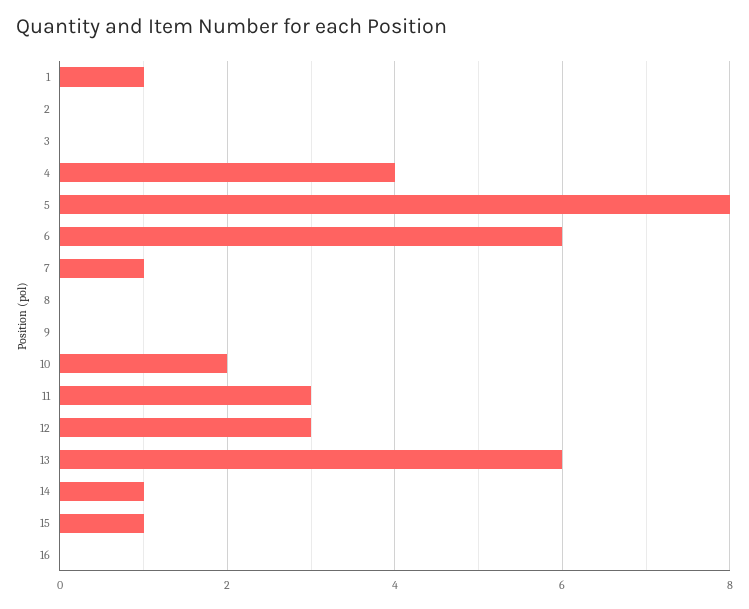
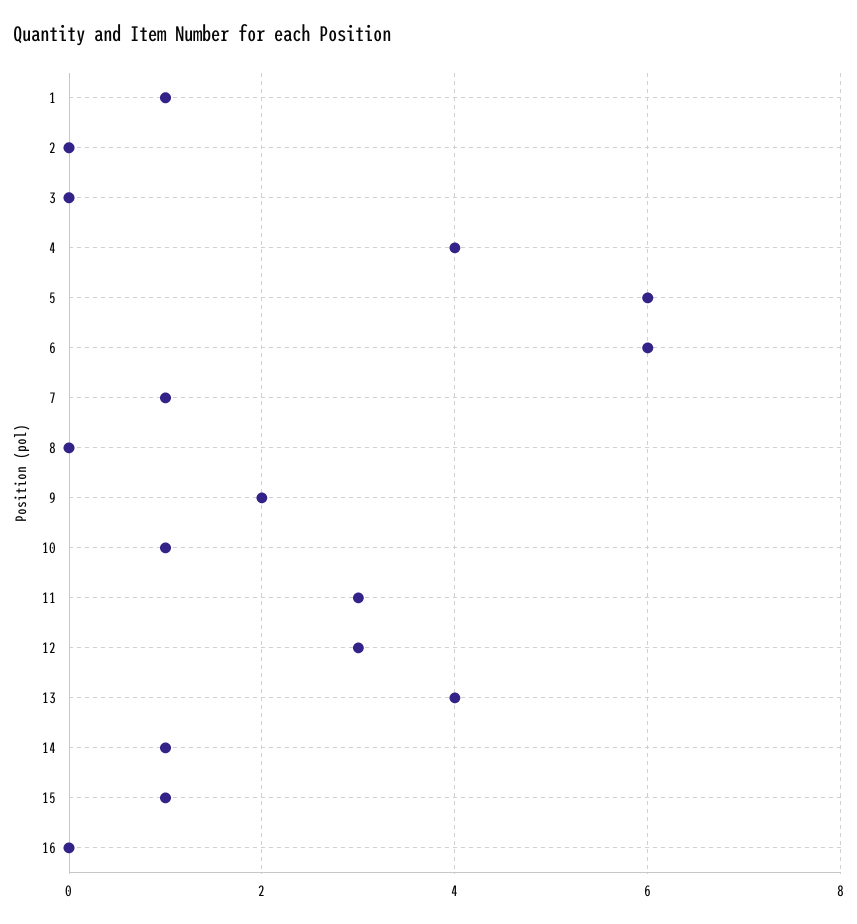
5: 8 -> 6
9: 0 -> 2
10: 2 -> 1
13: 6 -> 4

